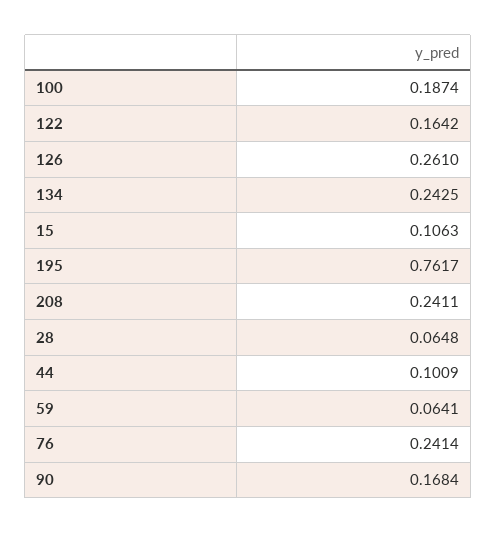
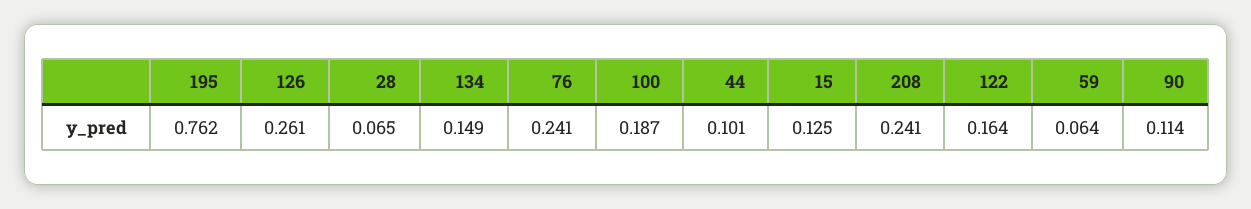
134: 0.2425 -> 0.149
15: 0.1063 -> 0.125
90: 0.1684 -> 0.114

